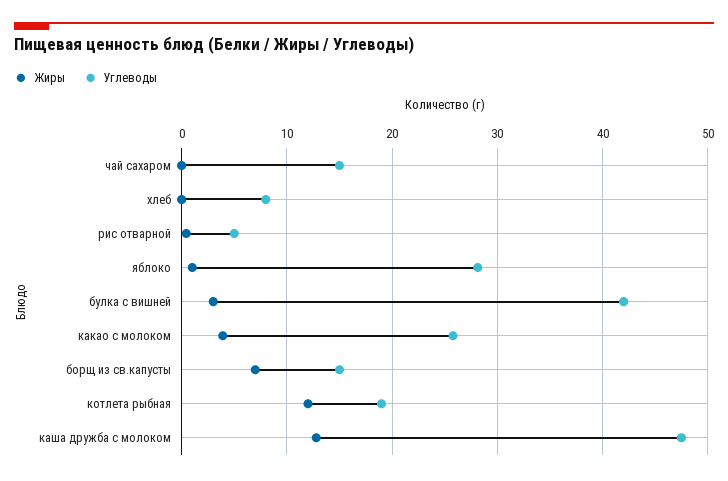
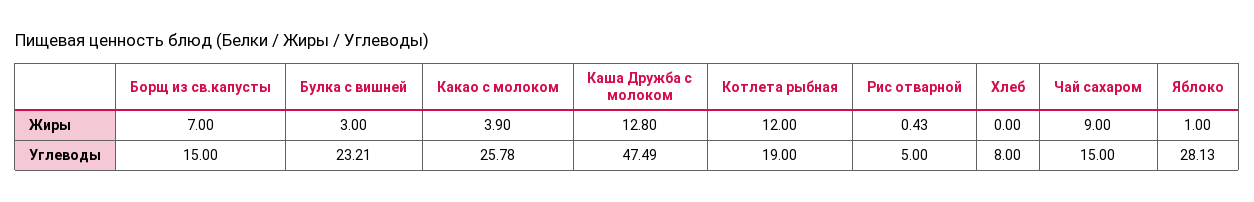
Жиры, чай сахаром: 0 -> 9
Углеводы, булка с вишней: 42 -> 23.21

